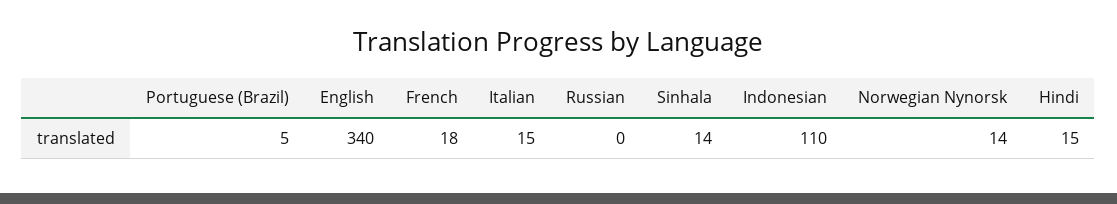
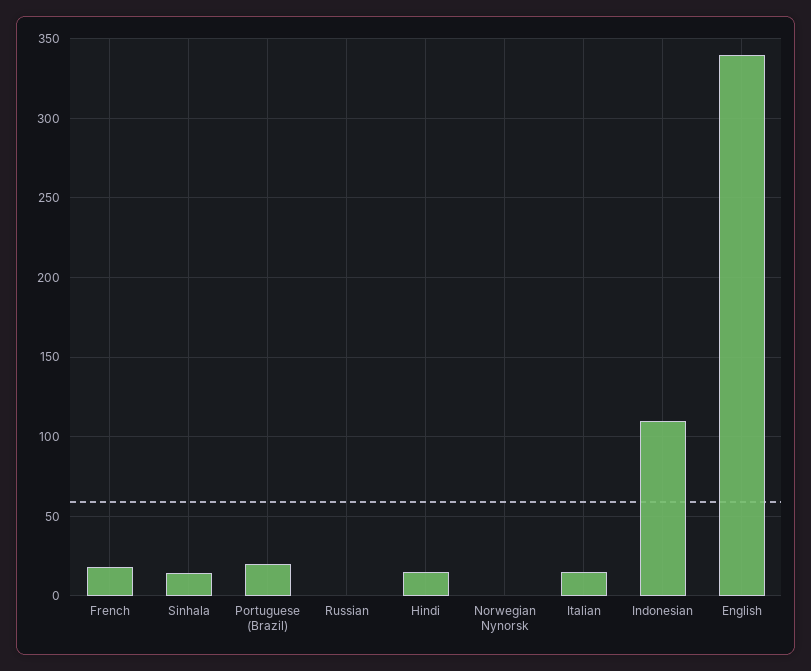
Portuguese (Brazil): 5 -> 20
Norwegian Nynorsk: 14 -> 0

